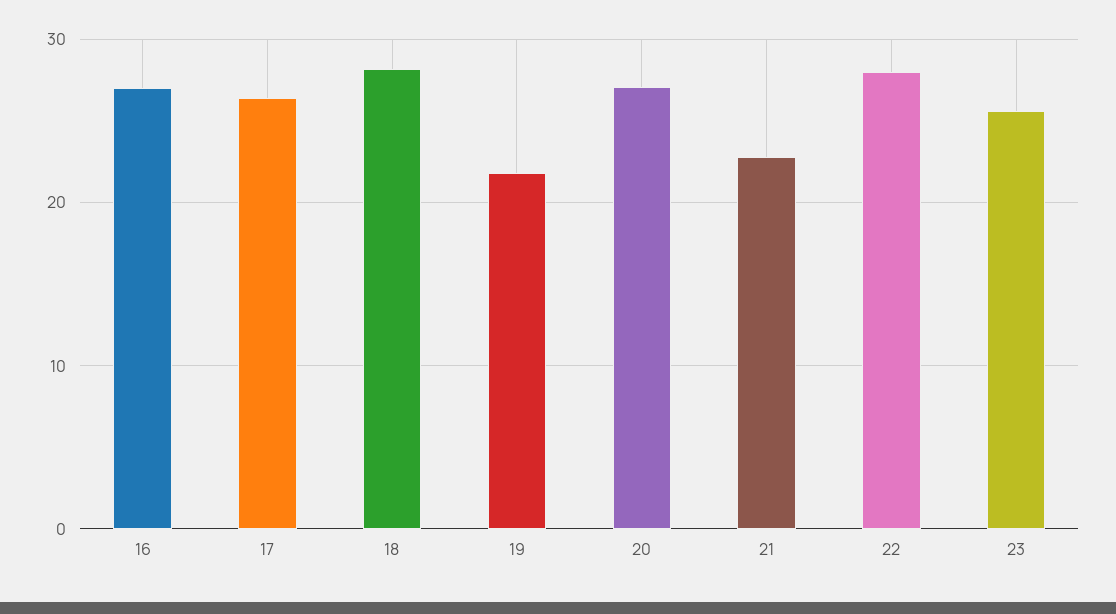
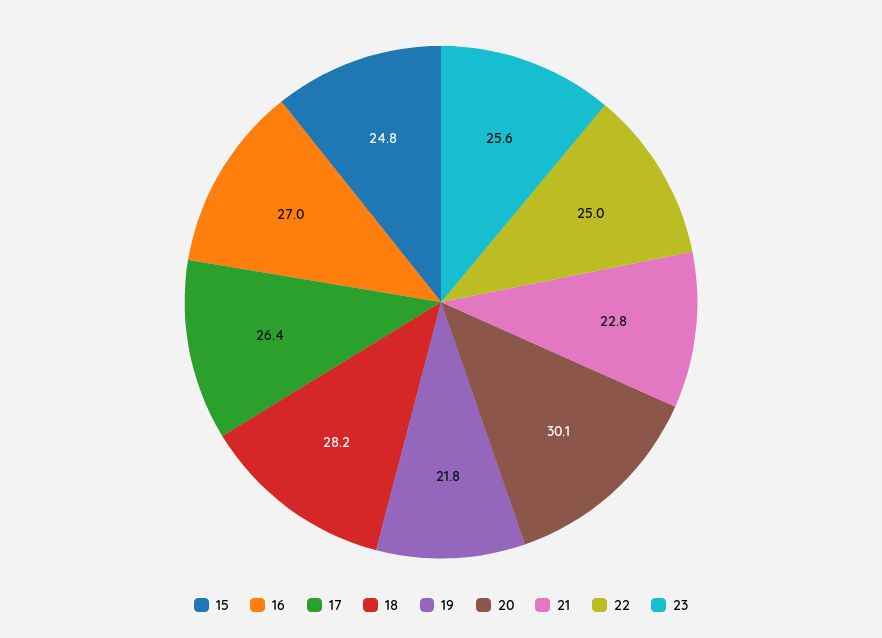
20: 27 -> 30.1
22: 28 -> 25
15: none -> 24.8

